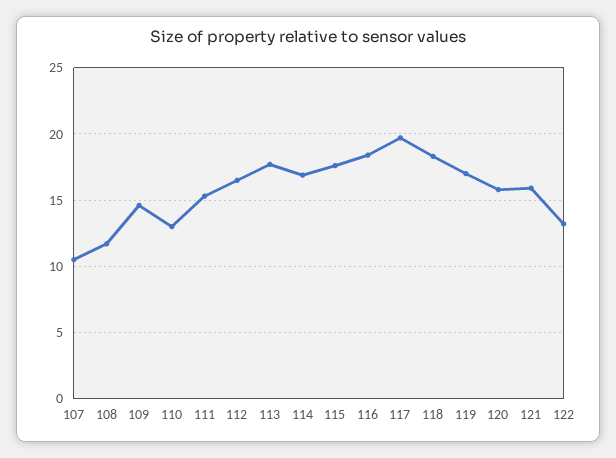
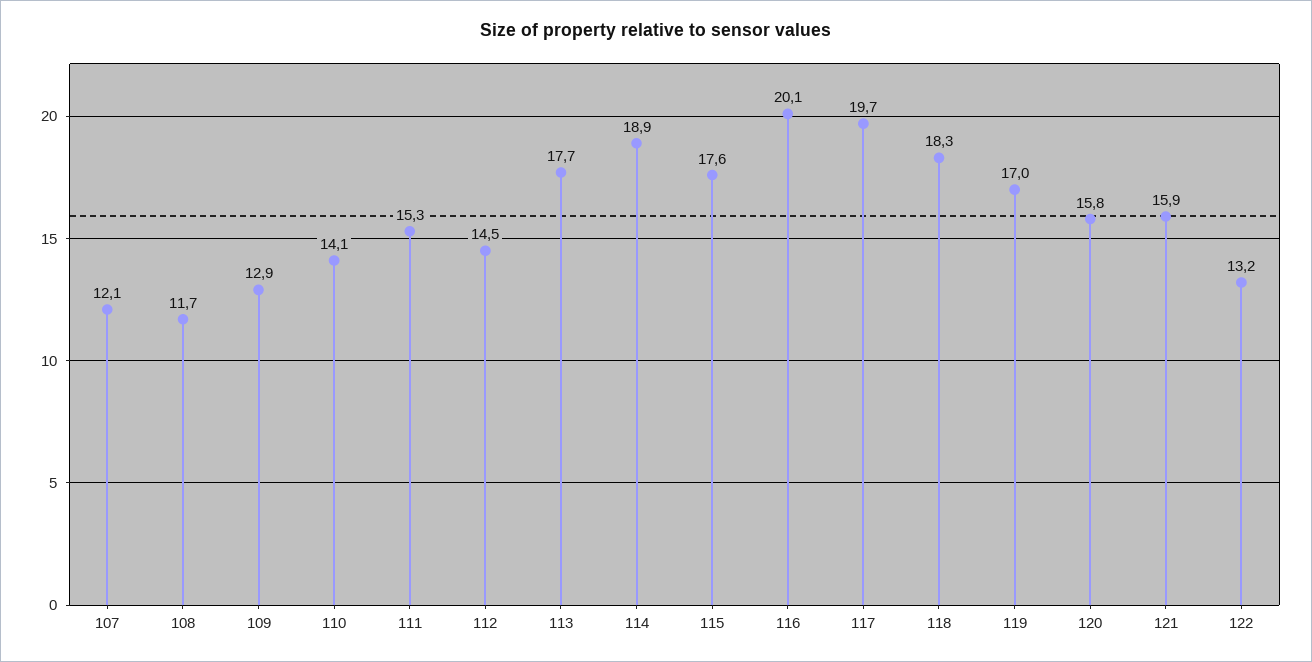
107: 10.5 -> 12.1
109: 14.5 -> 12.9
110: 13 -> 14.1
112: 16.5 -> 14.5
114: 17 -> 18.9
116: 18.5 -> 20.1

